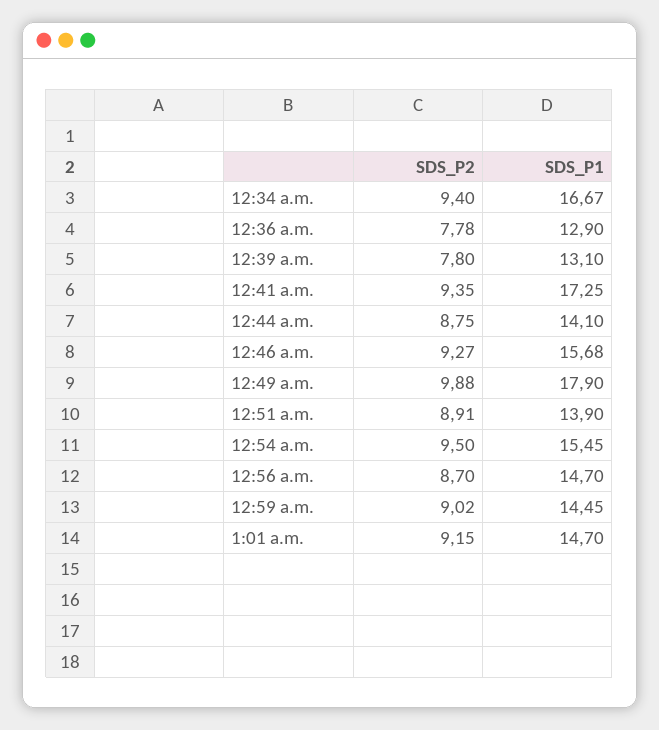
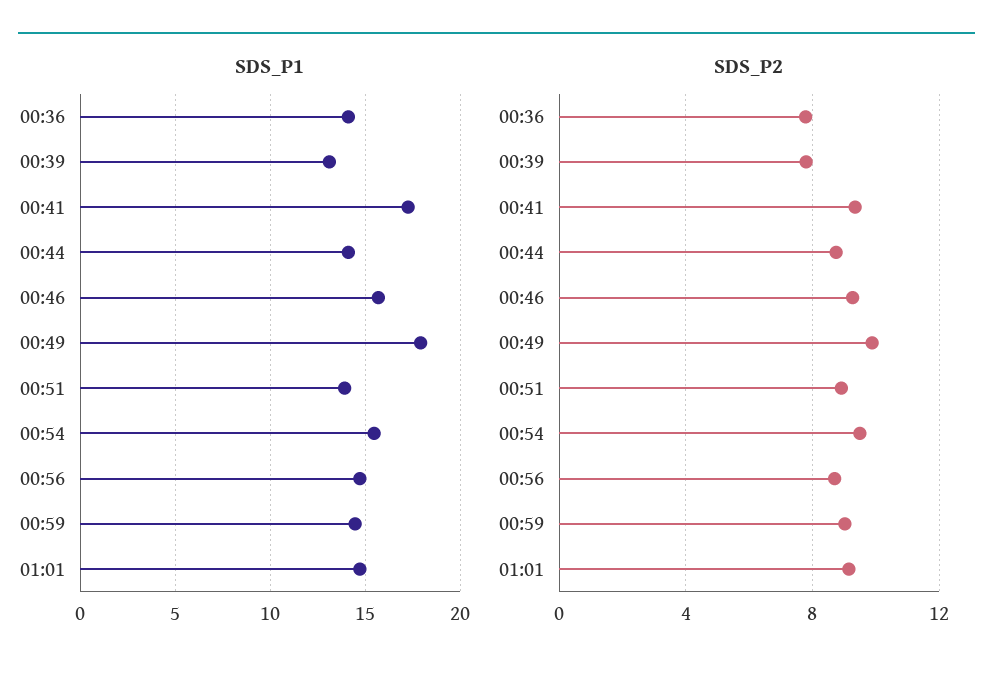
SDS_P2, 12:34 a.m.: 9.4 -> none
SDS_P1, 12:34 a.m.: 16.67 -> none
SDS_P1, 12:36 a.m.: 12.9 -> 14

